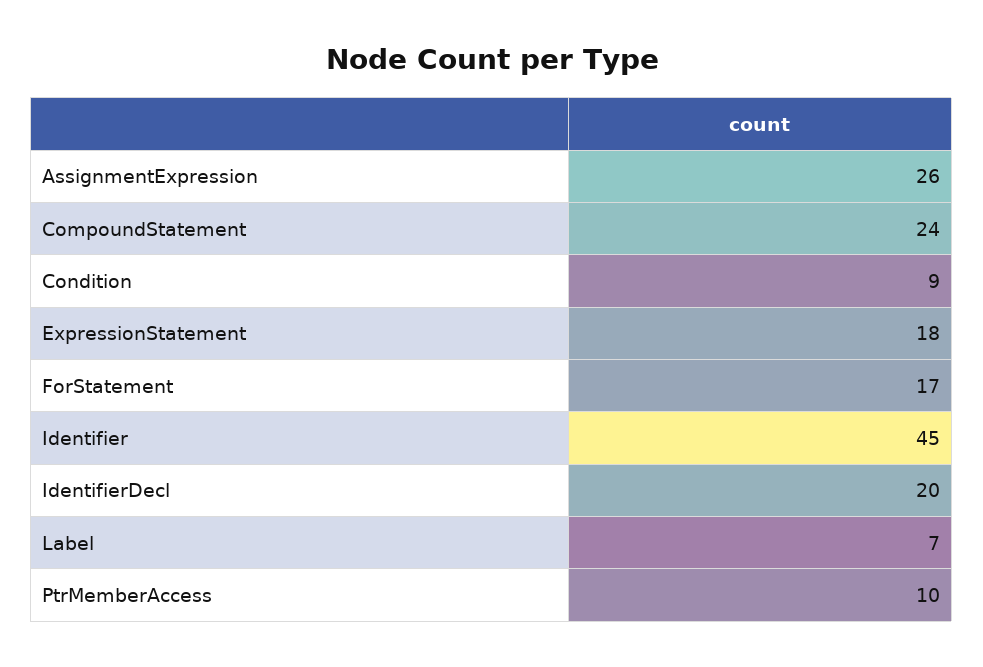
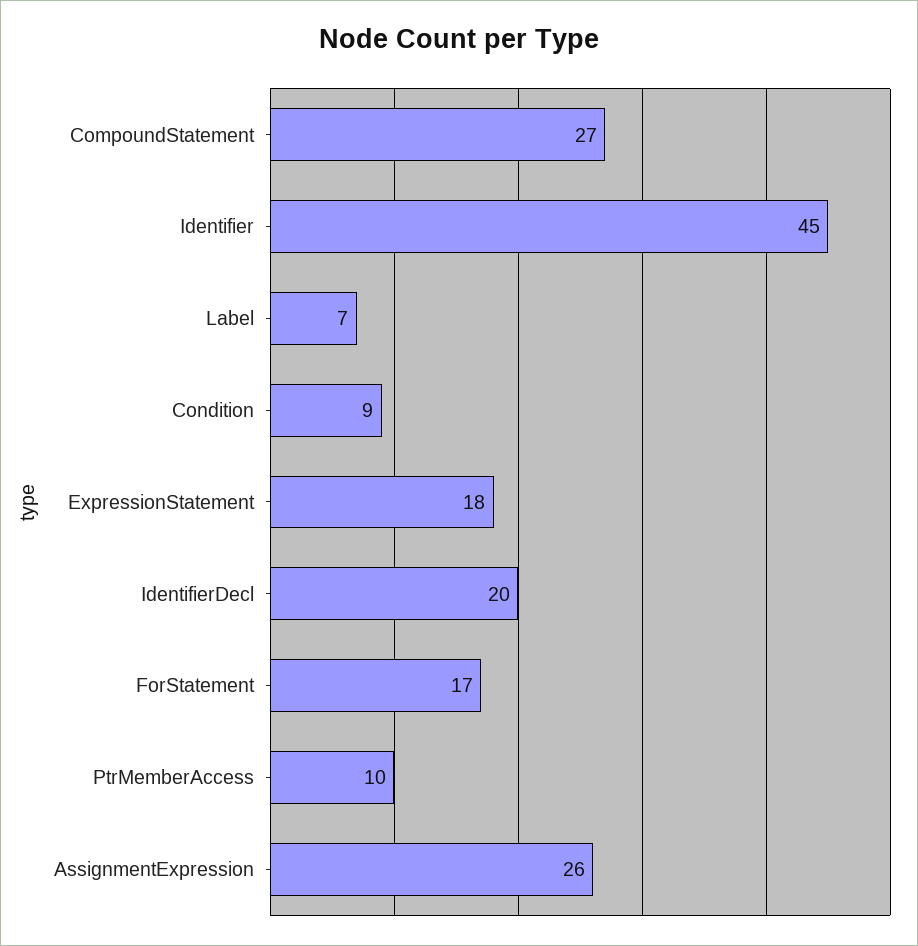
CompoundStatement: 24 -> 27

